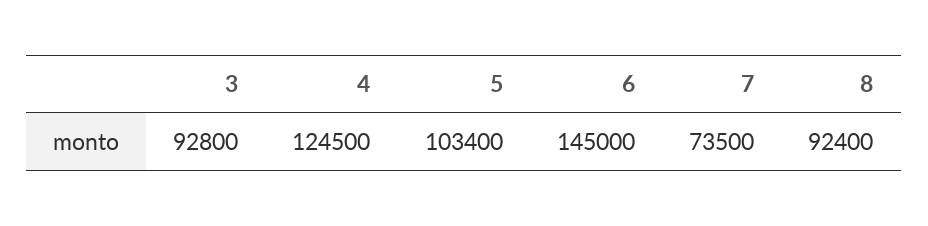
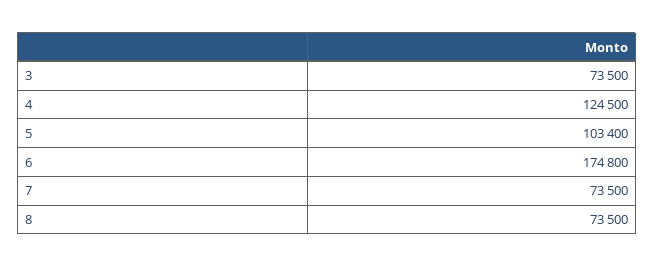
3: 92800 -> 73500
6: 145000 -> 174800
8: 92400 -> 73500

